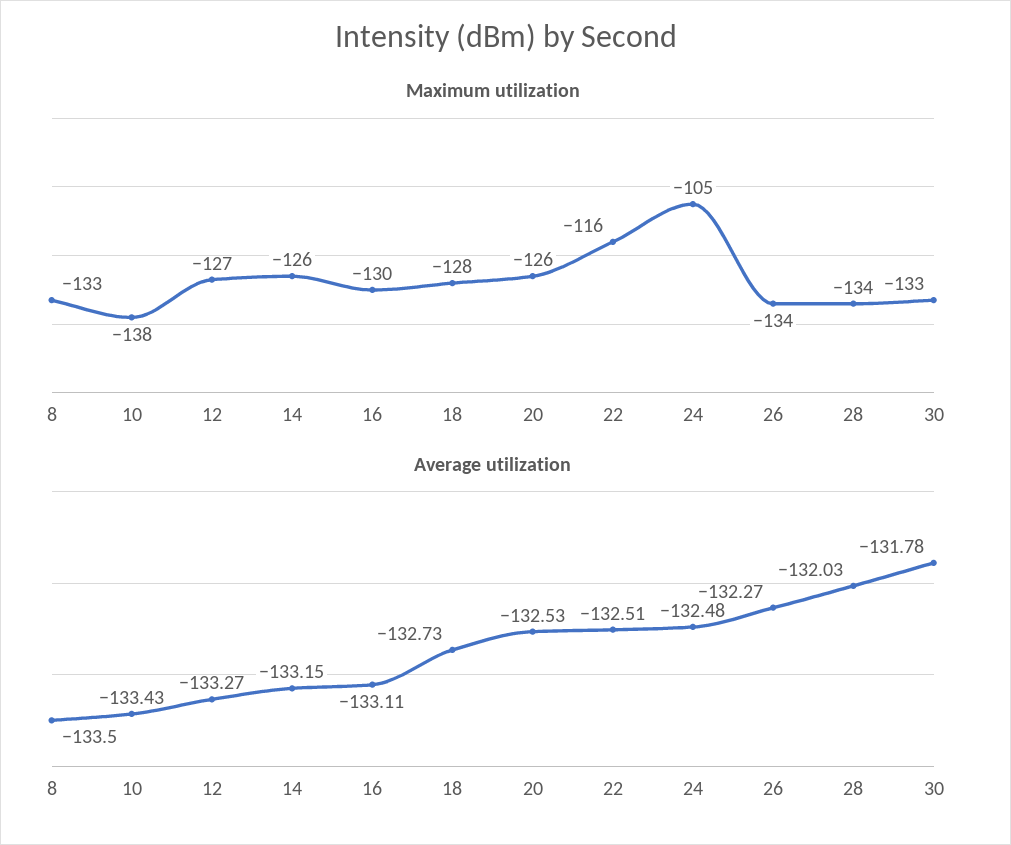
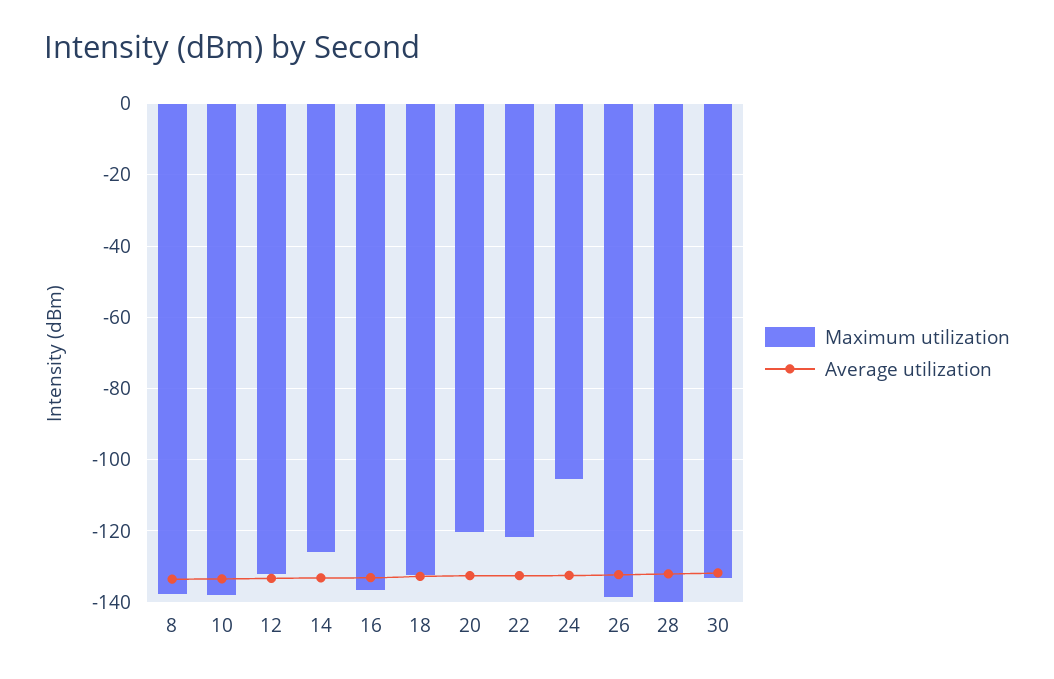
Maximum utilization, 8: -133 -> -138
Maximum utilization, 12: -127 -> -132
Maximum utilization, 16: -130 -> -136
Maximum utilization, 18: -128 -> -132
Maximum utilization, 20: -126 -> -120
Maximum utilization, 22: -116 -> -122
Maximum utilization, 26: -134 -> -138
Maximum utilization, 28: -134 -> -140

